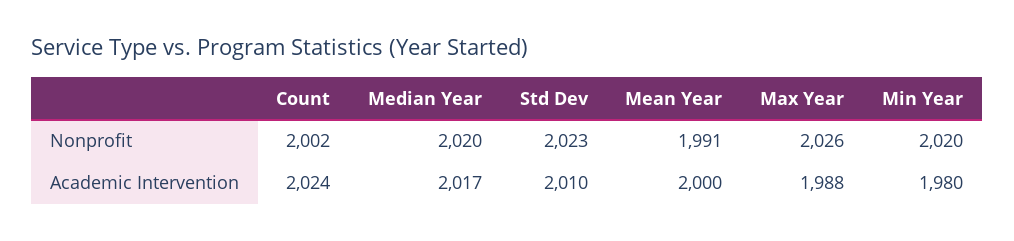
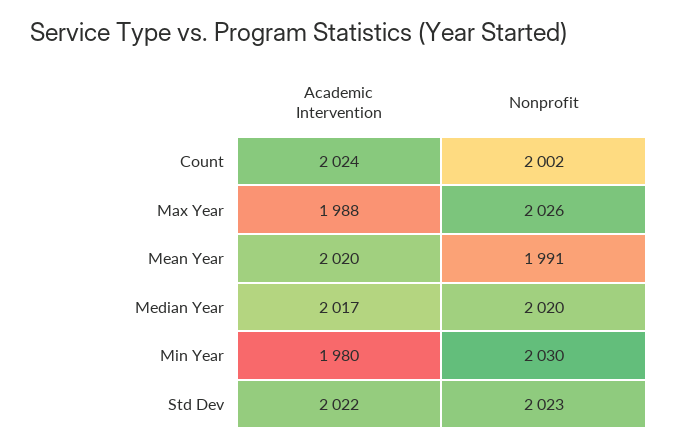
Min Year, Nonprofit: 2020 -> 2030
Std Dev, Academic Intervention: 2010 -> 2022
Mean Year, Academic Intervention: 2000 -> 2020

